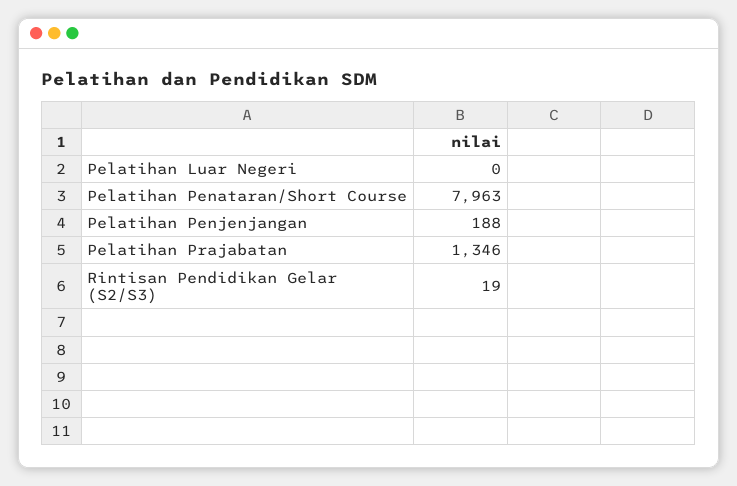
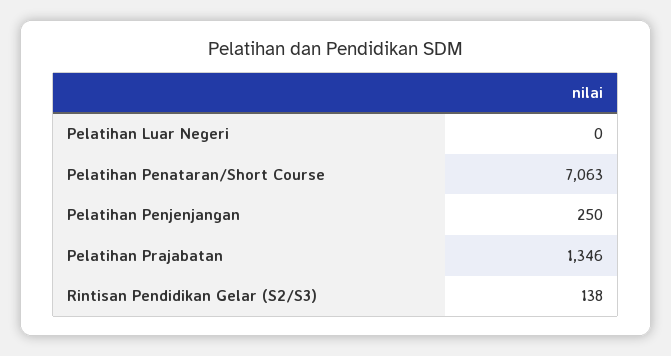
Pelatihan Penataran/Short Course: 7963 -> 7063
Pelatihan Penjenjangan: 188 -> 250
Rintisan Pendidikan Gelar (S2/S3): 19 -> 138

